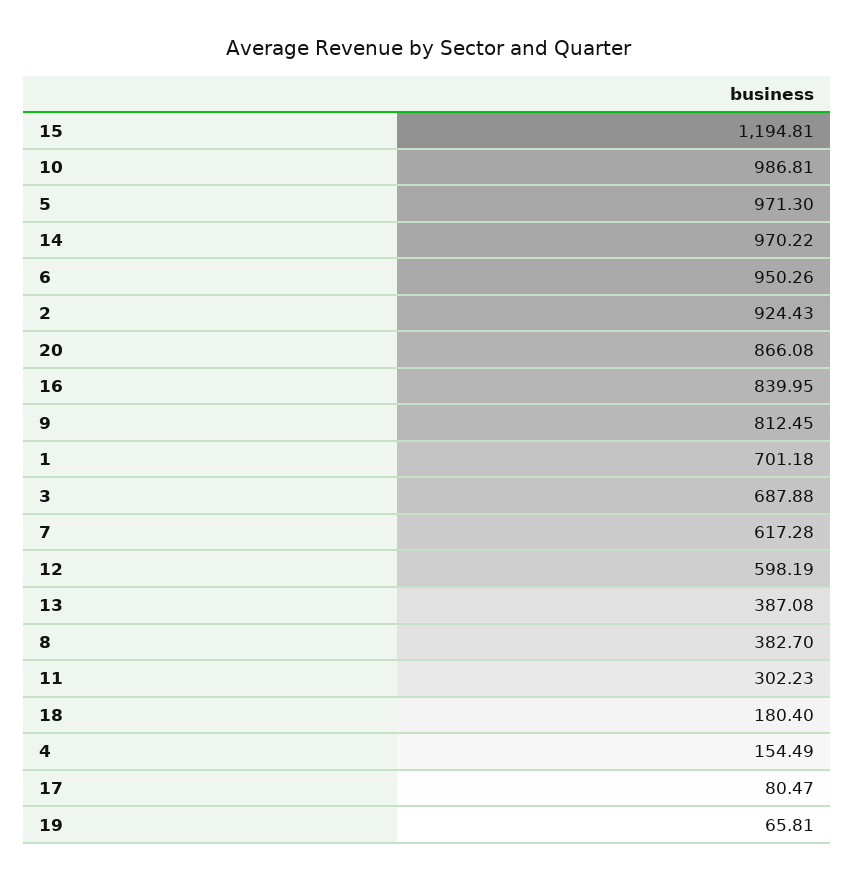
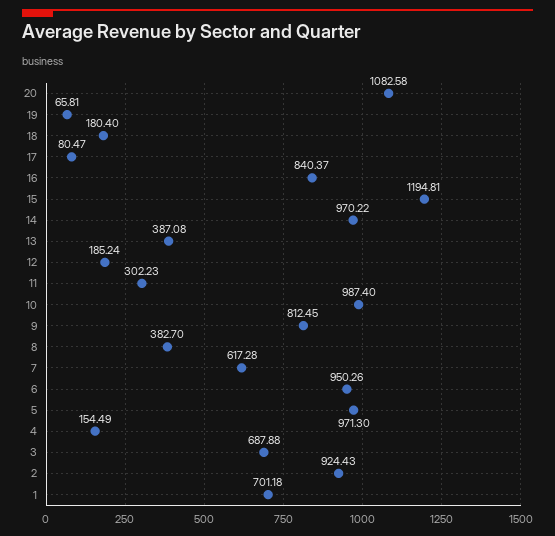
10: 986.81 -> 987.4
20: 866.08 -> 1082.58
16: 839.95 -> 840.37
12: 598.19 -> 185.24

